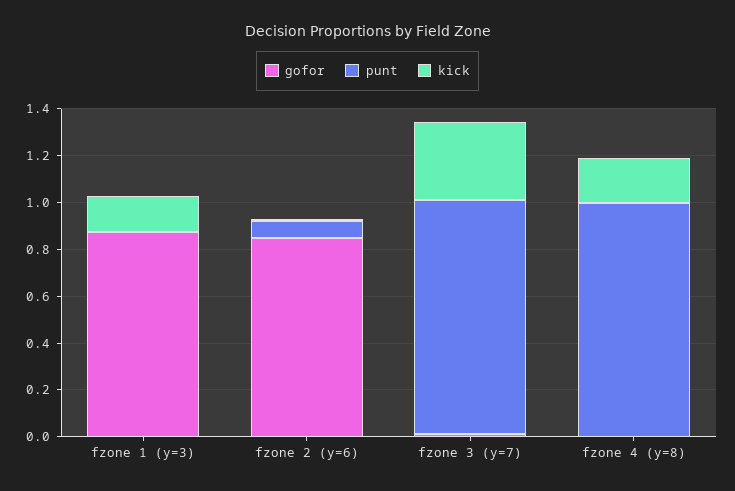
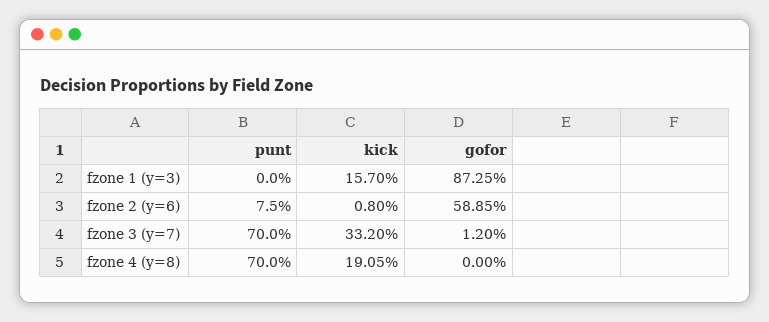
gofor, fzone 2 (y=6): 0.85 -> 0.5885
punt, fzone 3 (y=7): 1 -> 0.7
punt, fzone 4 (y=8): 1 -> 0.7

